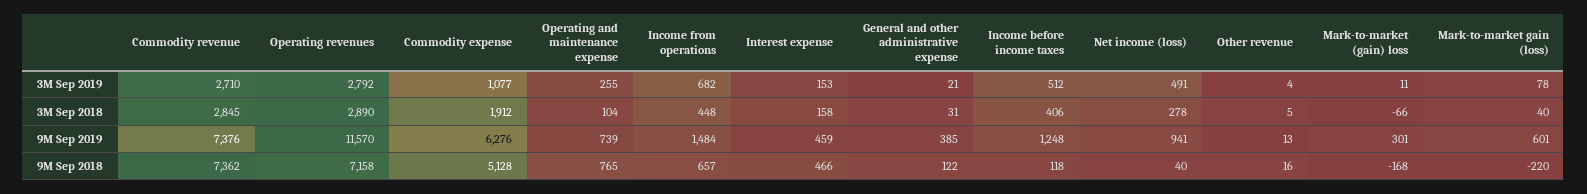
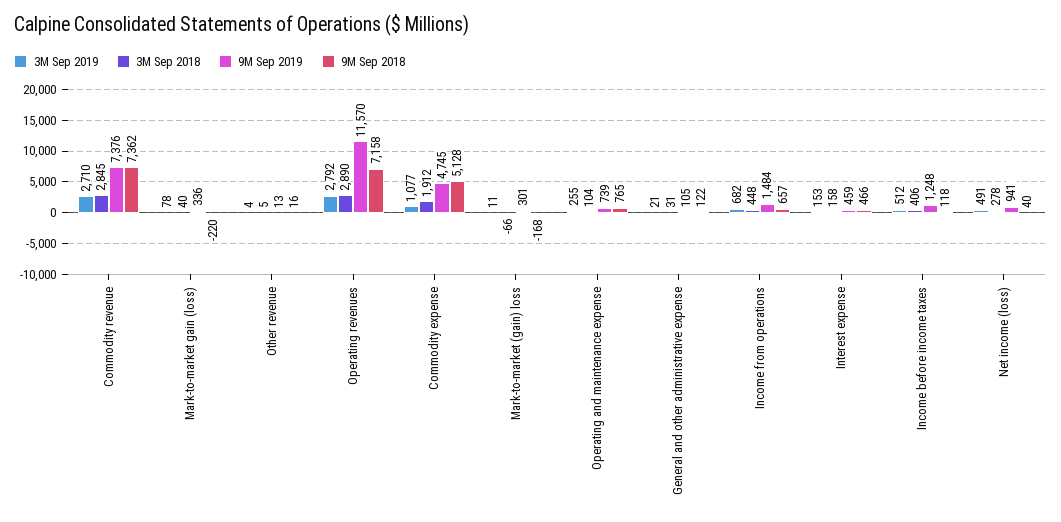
9M Sep 2019, Commodity expense: 6276 -> 4745
9M Sep 2019, General and other administrative expense: 385 -> 105
9M Sep 2019, Mark-to-market gain (loss): 601 -> 336

